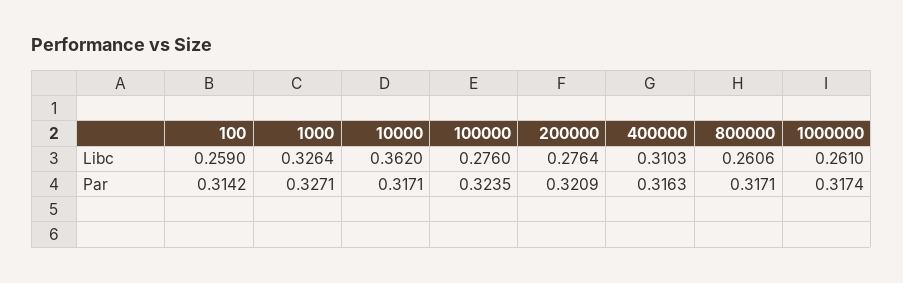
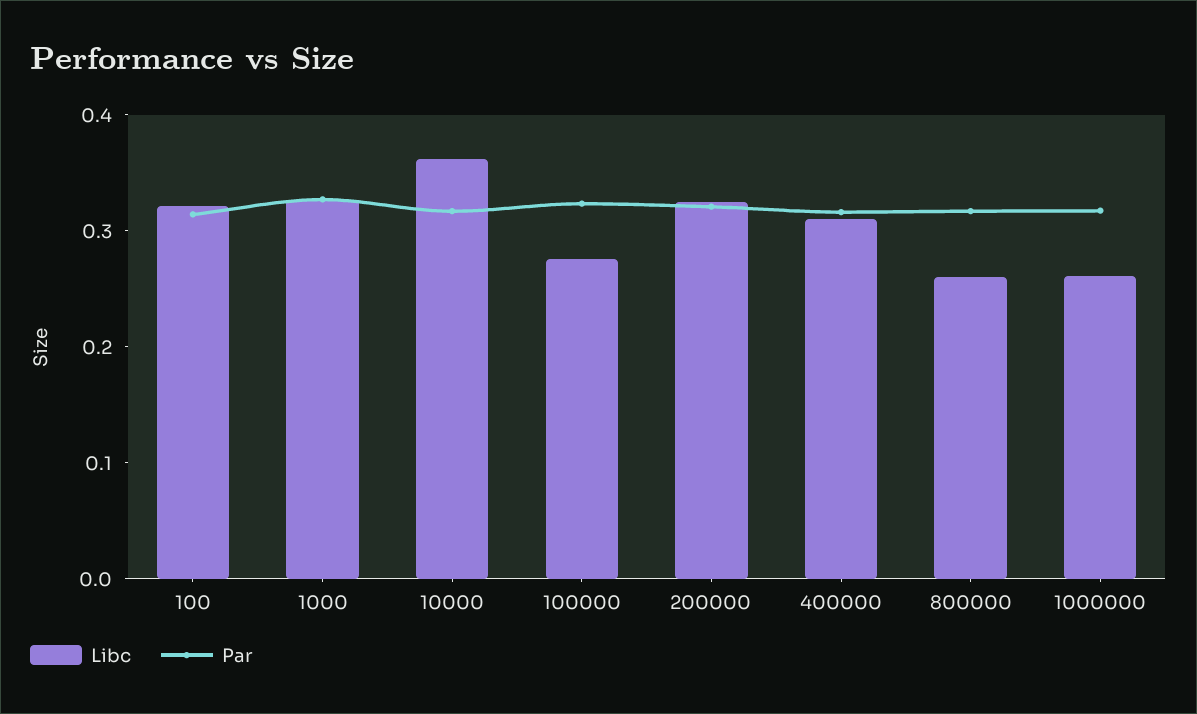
Libc, 100: 0.259 -> 0.32
Libc, 200000: 0.2764 -> 0.32

